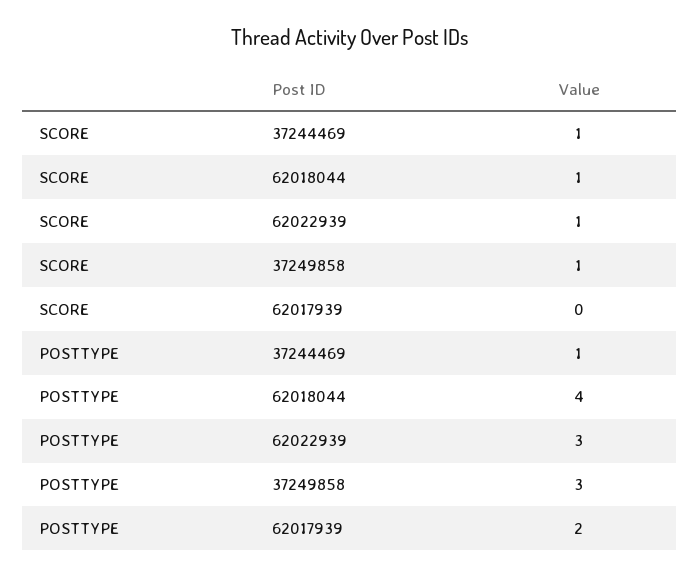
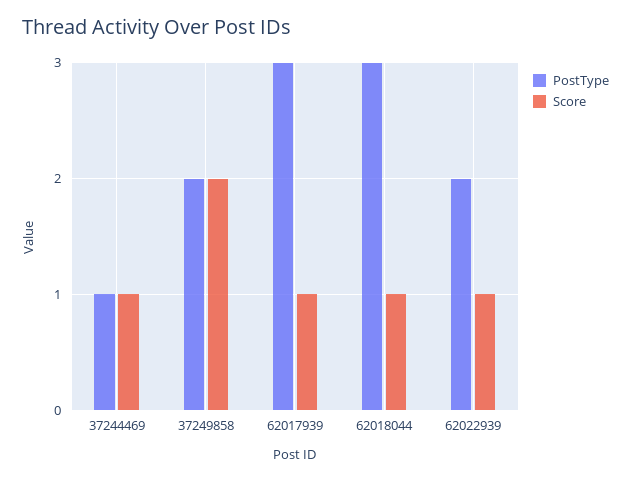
SCORE, 37249858: 1 -> 2
SCORE, 62017939: 0 -> 1
POSTTYPE, 62018044: 4 -> 3
POSTTYPE, 62022939: 3 -> 2
POSTTYPE, 37249858: 3 -> 2
POSTTYPE, 62017939: 2 -> 3

